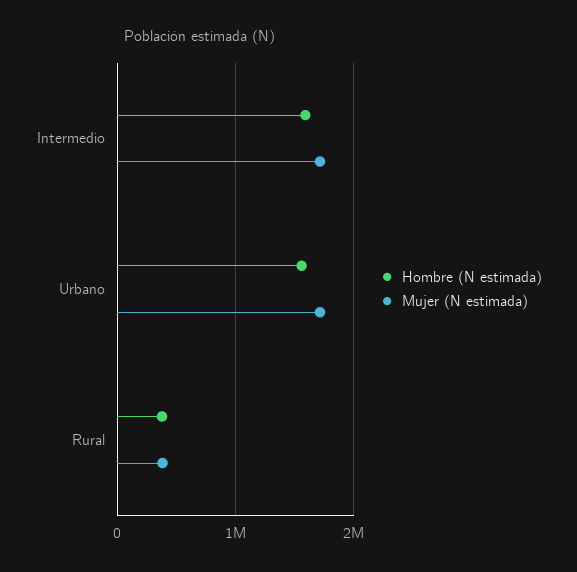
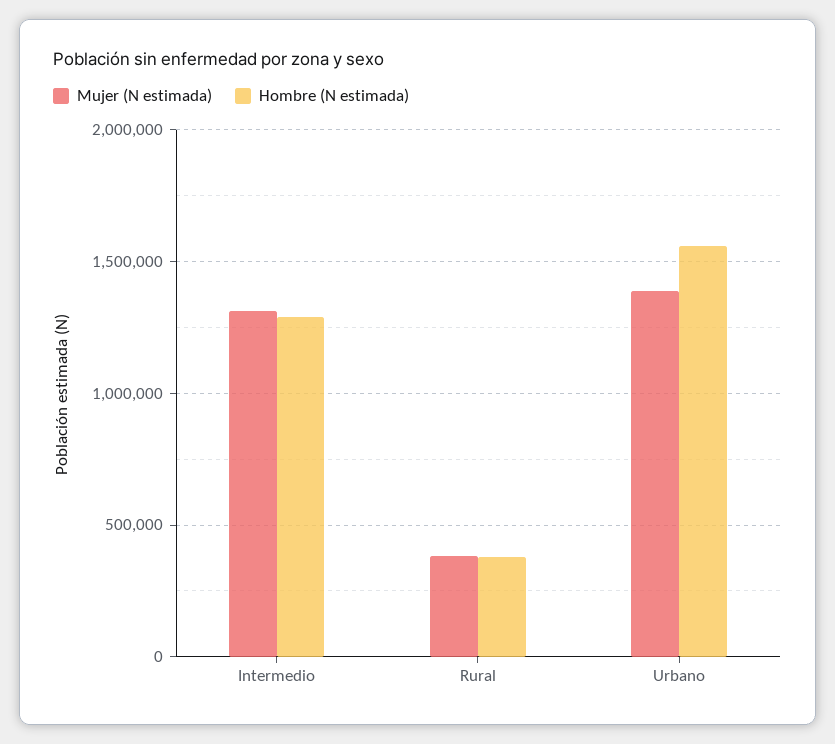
Hombre (N estimada), Intermedio: 1600000 -> 1300000
Mujer (N estimada), Intermedio: 1700000 -> 1300000
Mujer (N estimada), Urbano: 1700000 -> 1400000

